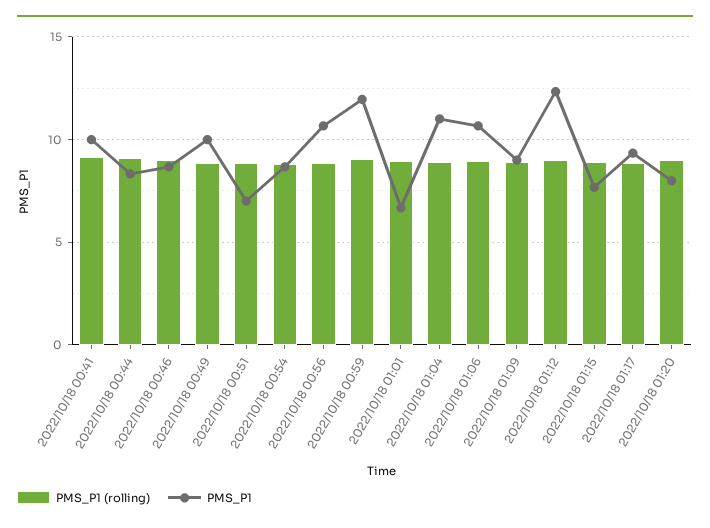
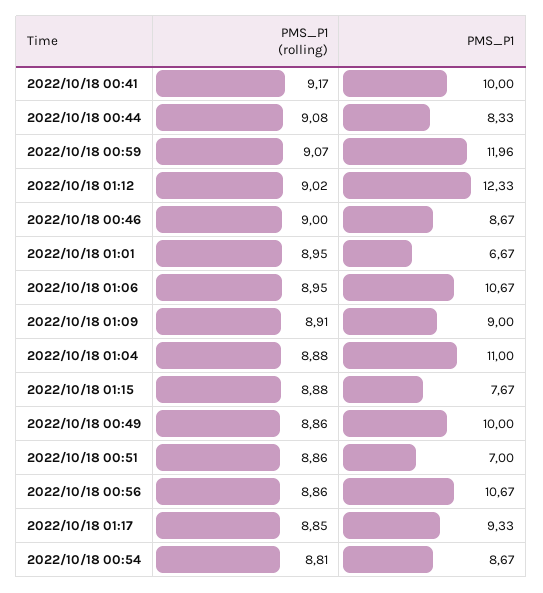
PMS_P1 (rolling), 2022/10/18 01:20: 9 -> none
PMS_P1, 2022/10/18 01:20: 8 -> none

